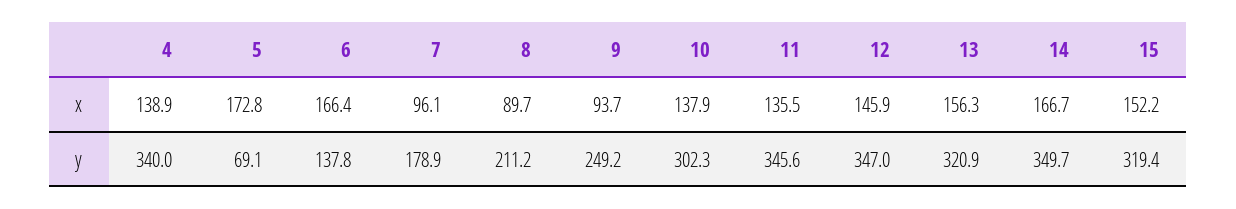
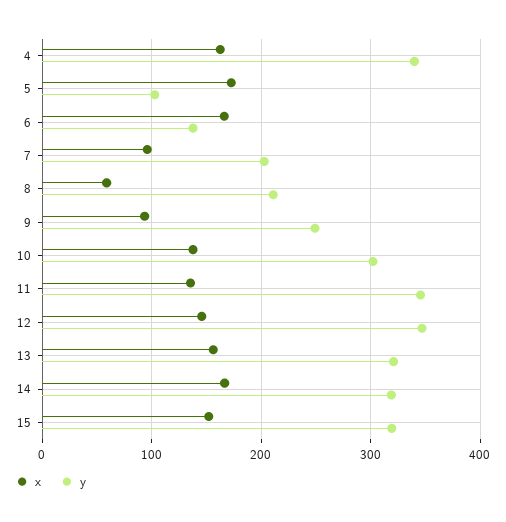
x, 4: 138.9 -> 160
x, 8: 89.7 -> 60
y, 5: 69.1 -> 100
y, 7: 178.9 -> 200
y, 14: 349.7 -> 320

